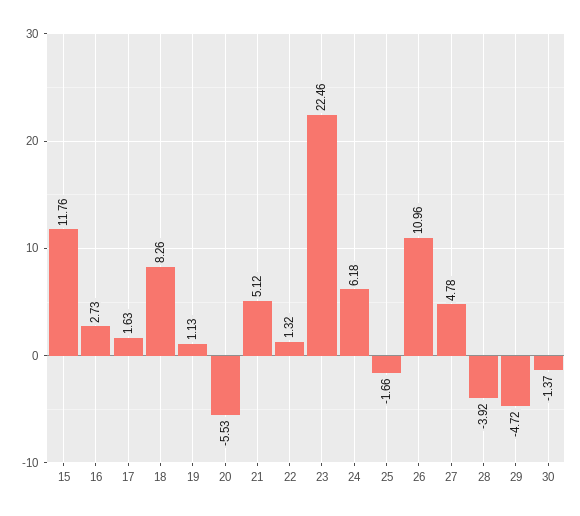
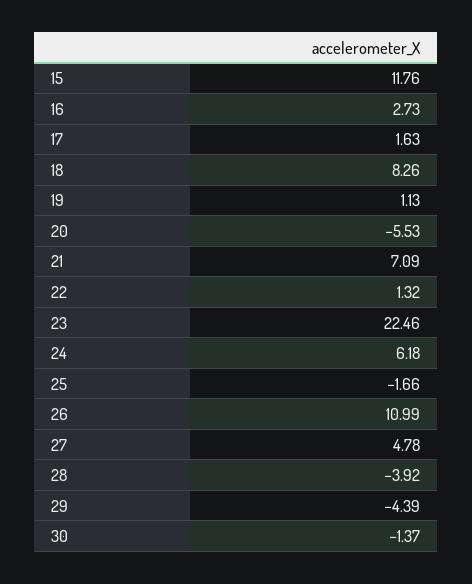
21: 5.12 -> 7.09
26: 10.96 -> 10.99
29: -4.72 -> -4.39

